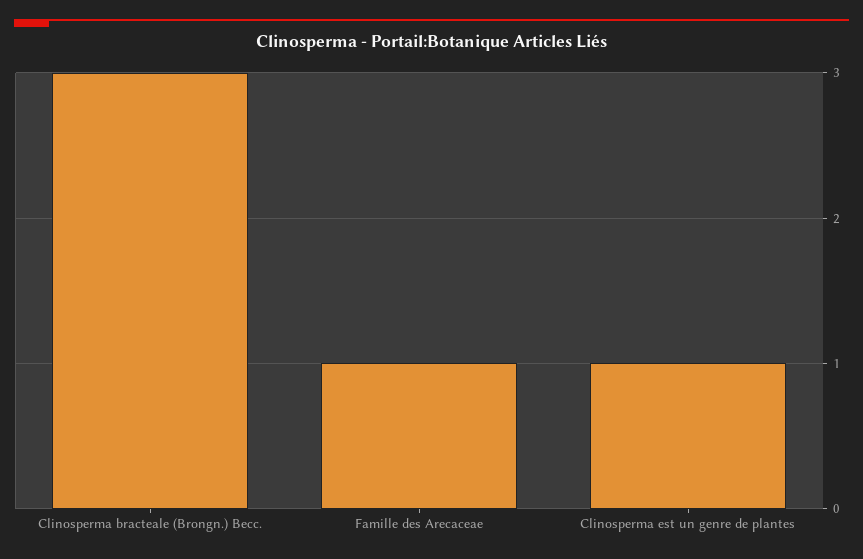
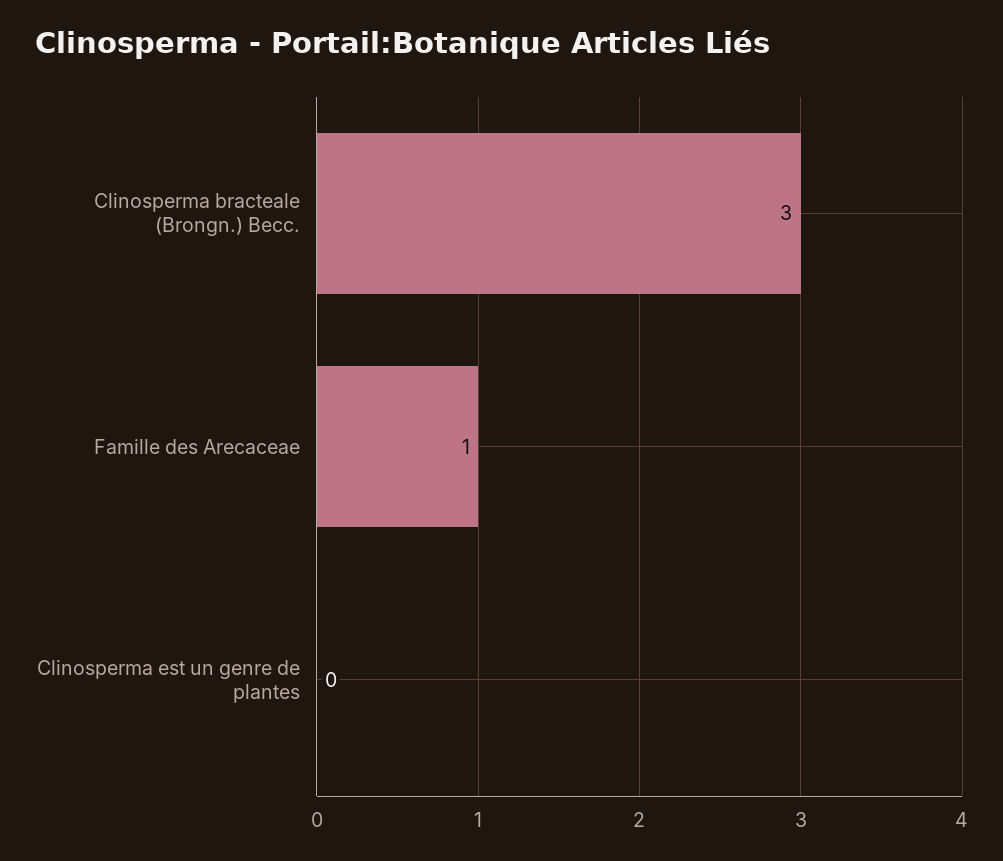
Clinosperma est un genre de plantes: 1 -> 0

